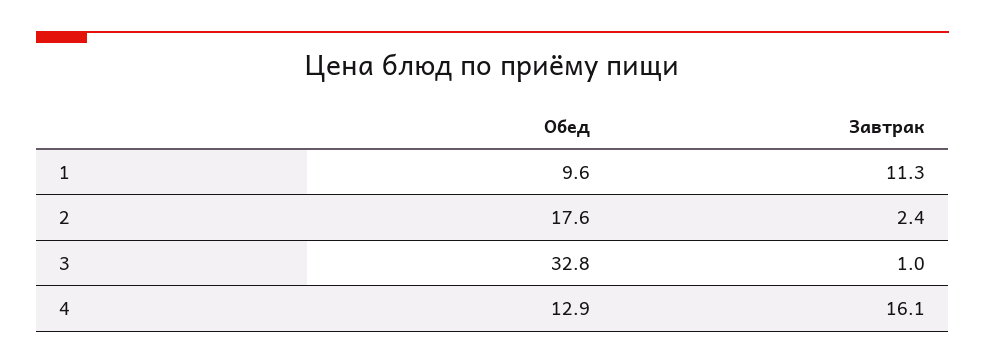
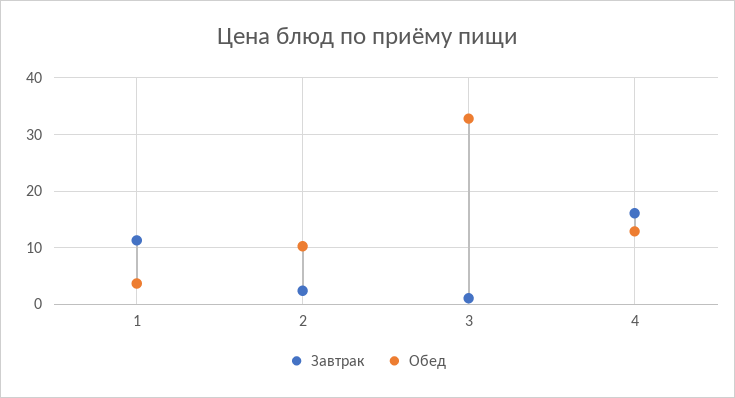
Обед, 1: 9.6 -> 4
Обед, 2: 17.6 -> 10

